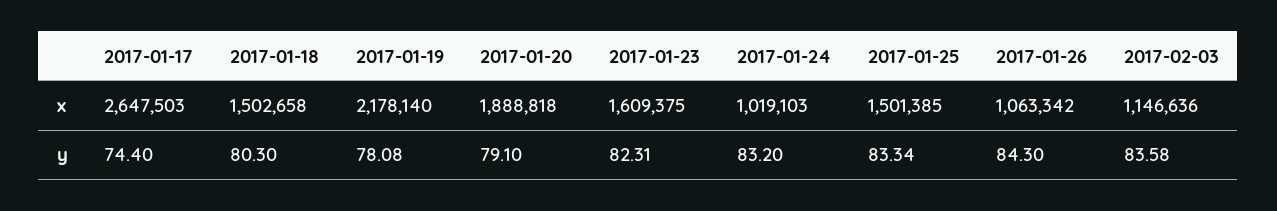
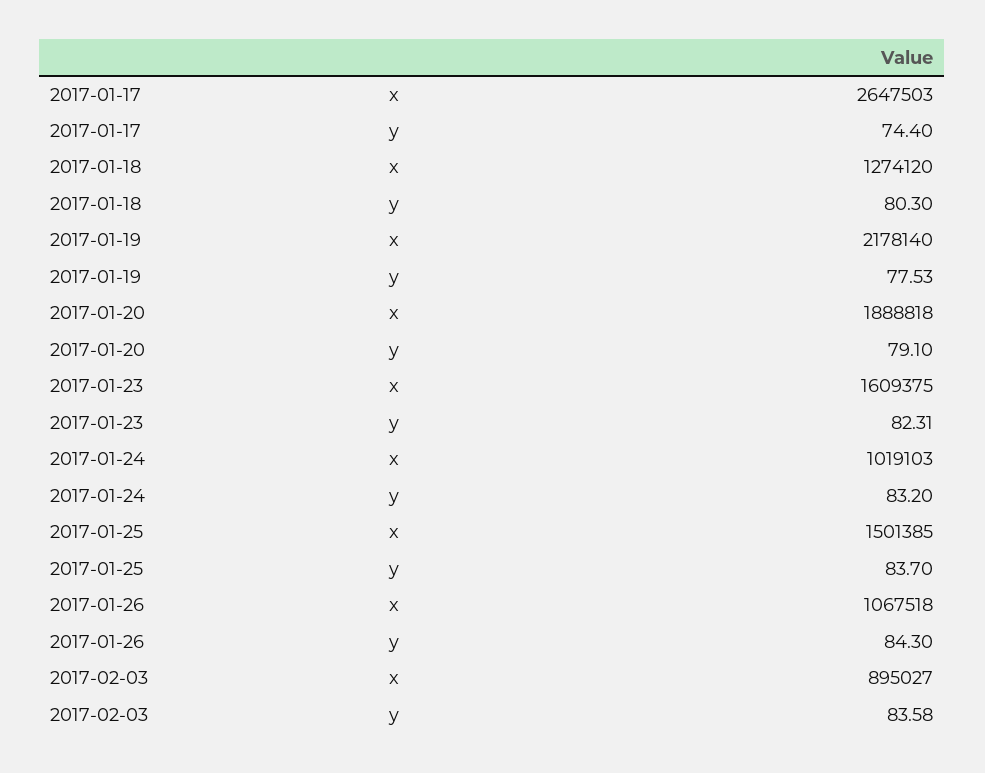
2017-01-18, x: 1502658 -> 1274120
2017-01-26, x: 1063342 -> 1067518
2017-02-03, x: 1146636 -> 895027
2017-01-19, y: 78.08 -> 77.53
2017-01-25, y: 83.34 -> 83.7

